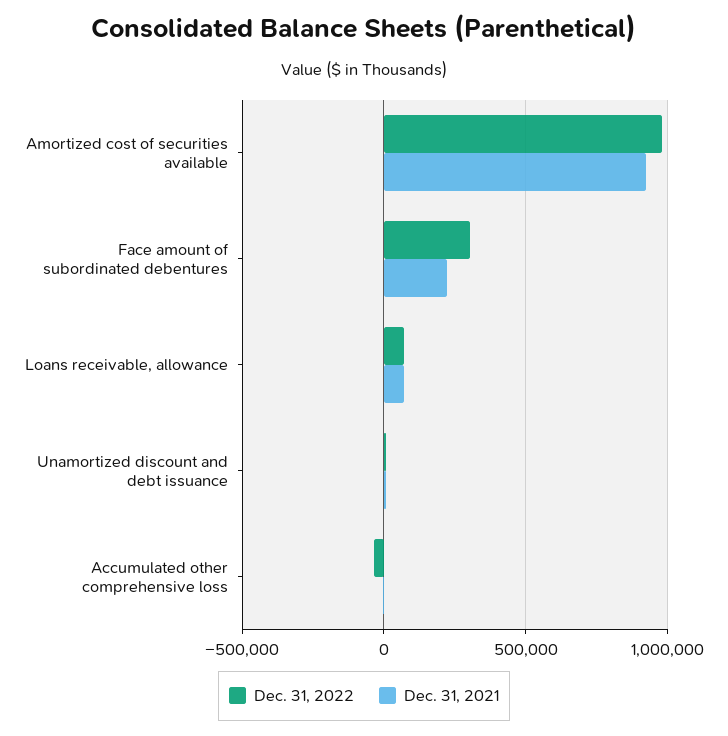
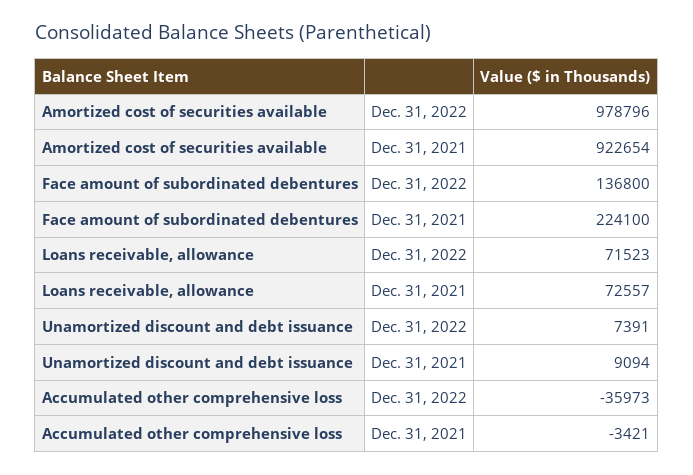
Dec. 31, 2022, Face amount of subordinated debentures: 300000 -> 136800

